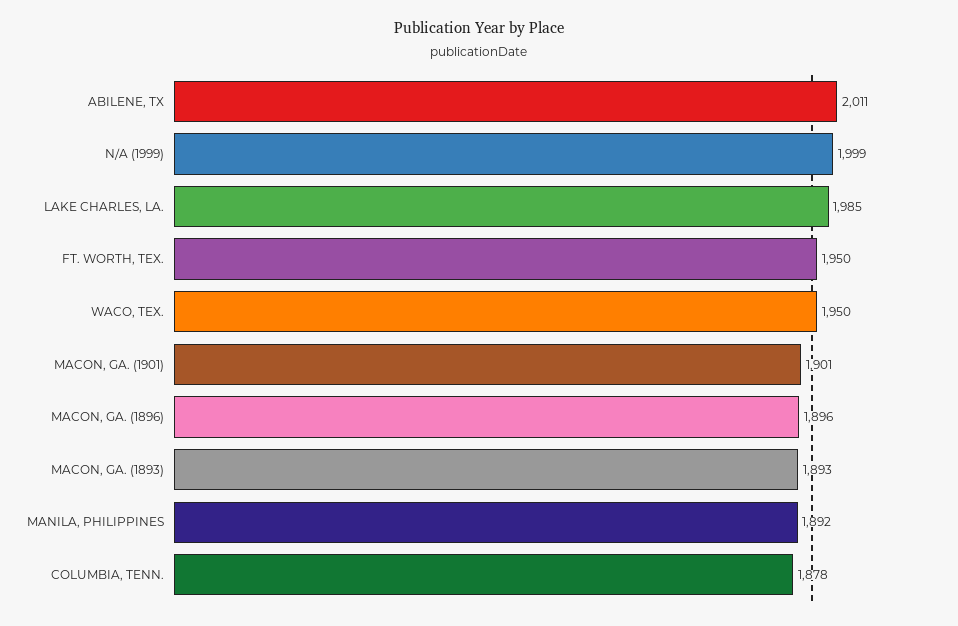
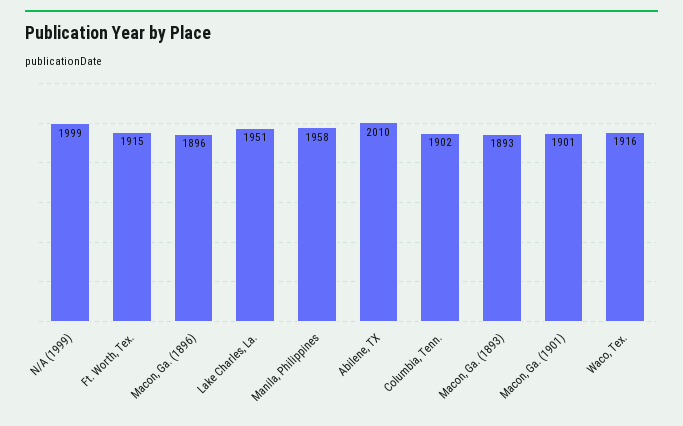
ABILENE, TX: 2011 -> 2010
LAKE CHARLES, LA.: 1985 -> 1951
FT. WORTH, TEX.: 1950 -> 1915
WACO, TEX.: 1950 -> 1916
MANILA, PHILIPPINES: 1892 -> 1958
COLUMBIA, TENN.: 1878 -> 1902

